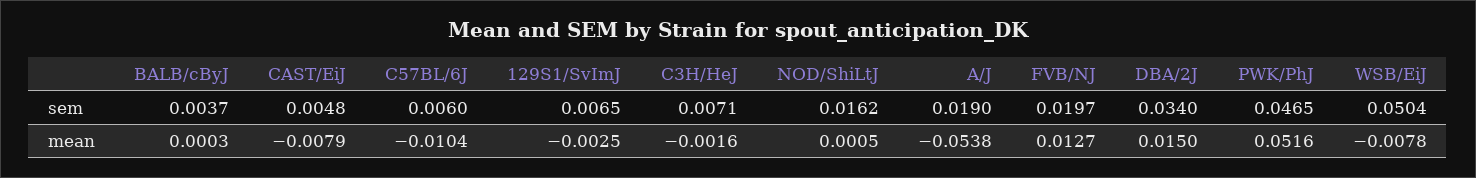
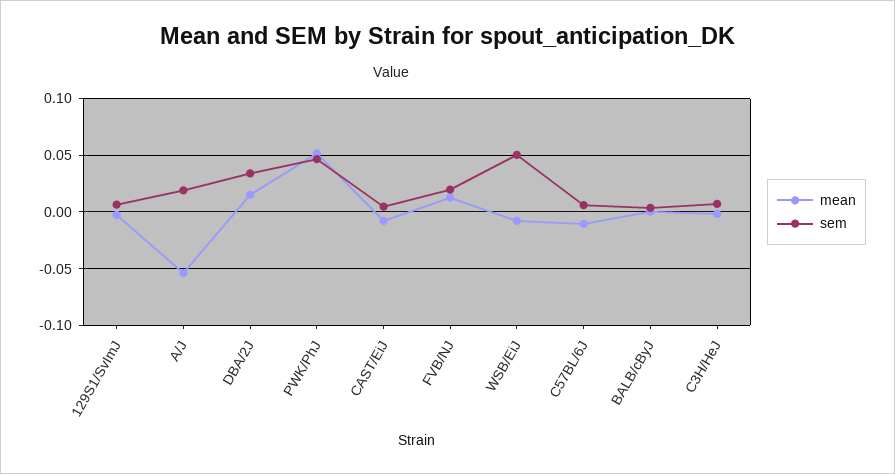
sem, NOD/ShiLtJ: 0.0162 -> none
mean, NOD/ShiLtJ: 0.0005 -> none

